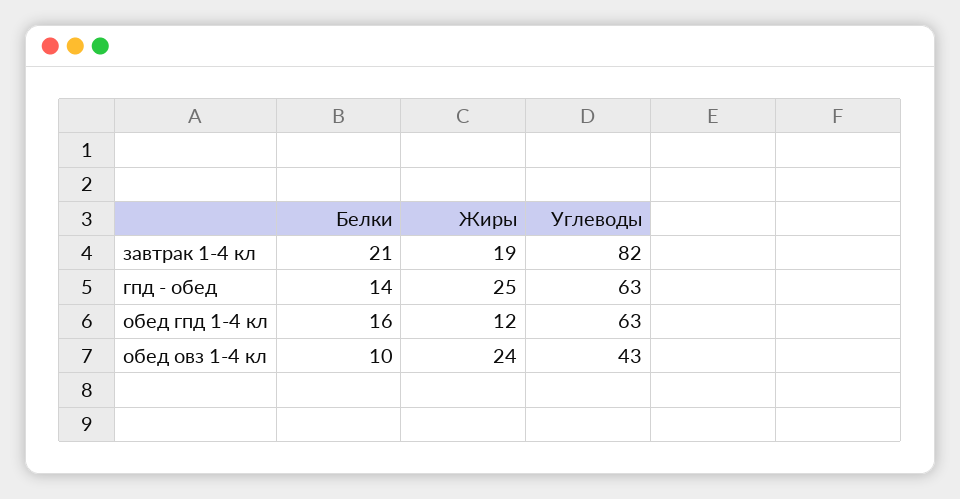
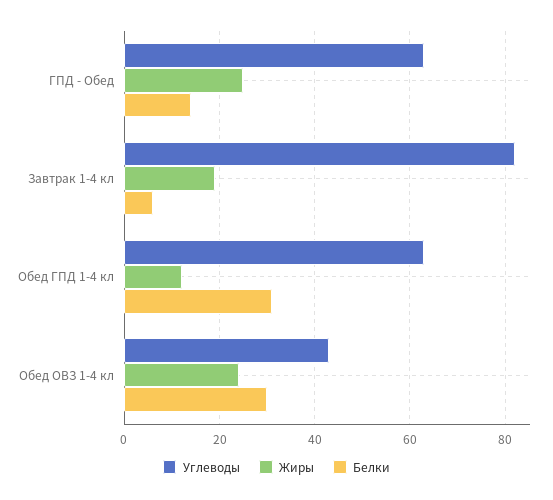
Белки, завтрак 1-4 кл: 21 -> 5
Белки, обед гпд 1-4 кл: 16 -> 30
Белки, обед овз 1-4 кл: 10 -> 30

